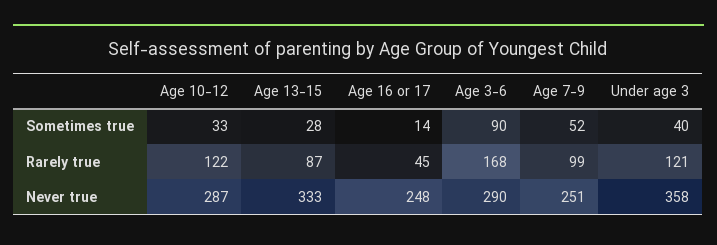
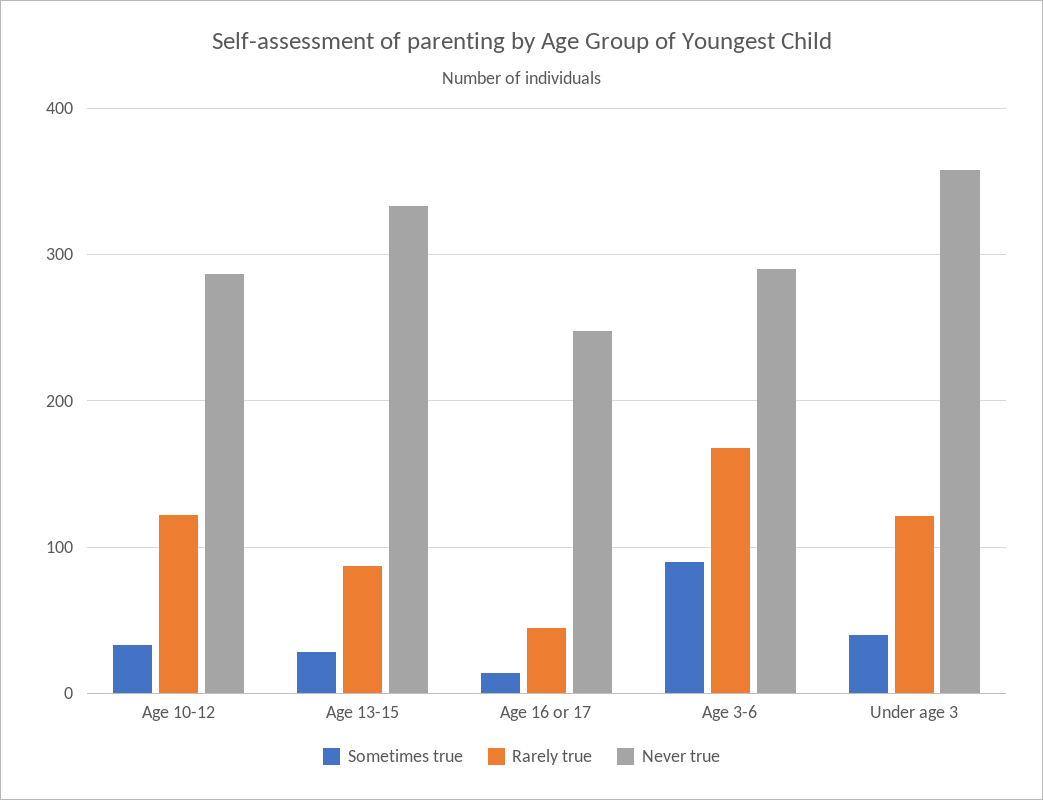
Sometimes true, Age 7-9: 52 -> none
Rarely true, Age 7-9: 99 -> none
Never true, Age 7-9: 251 -> none

